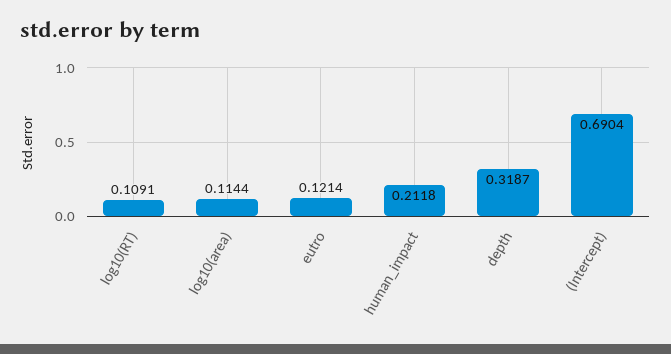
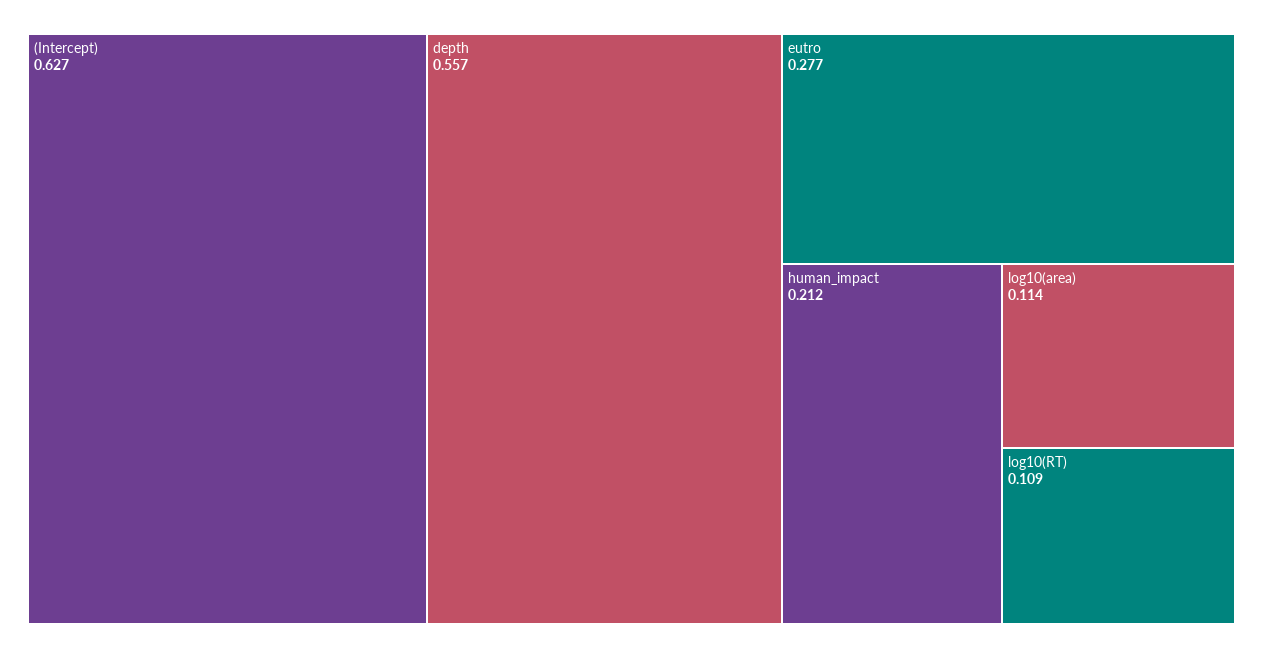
eutro: 0.1214 -> 0.277
depth: 0.3187 -> 0.557
(Intercept): 0.6904 -> 0.627

